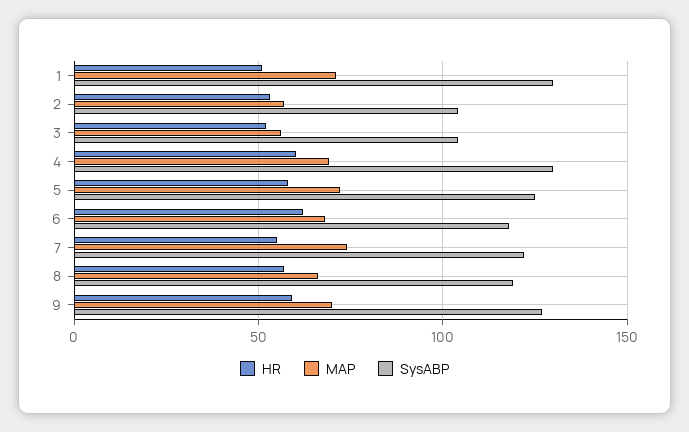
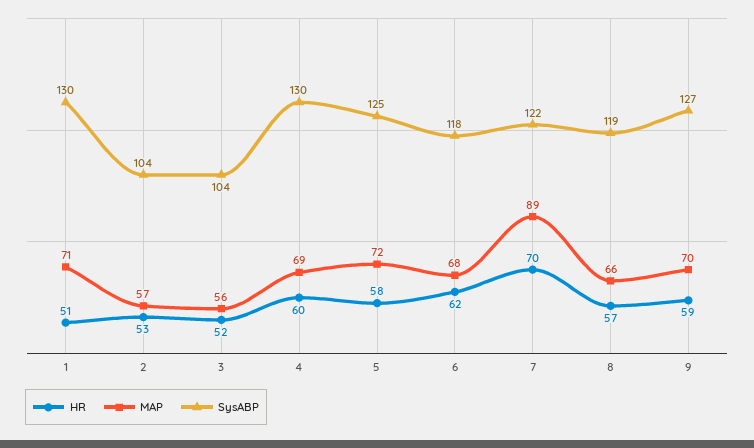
HR, 7: 55 -> 70
MAP, 7: 75 -> 89

